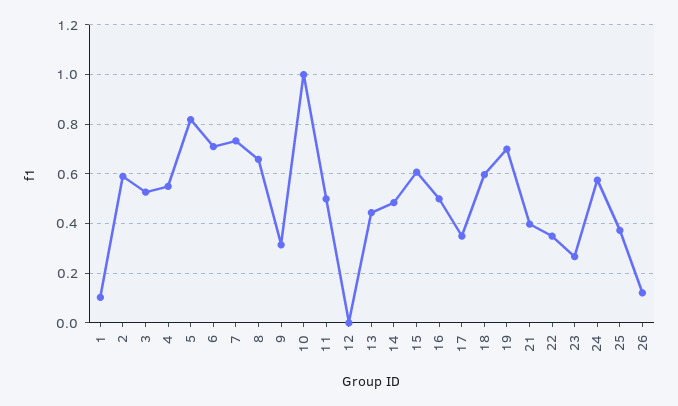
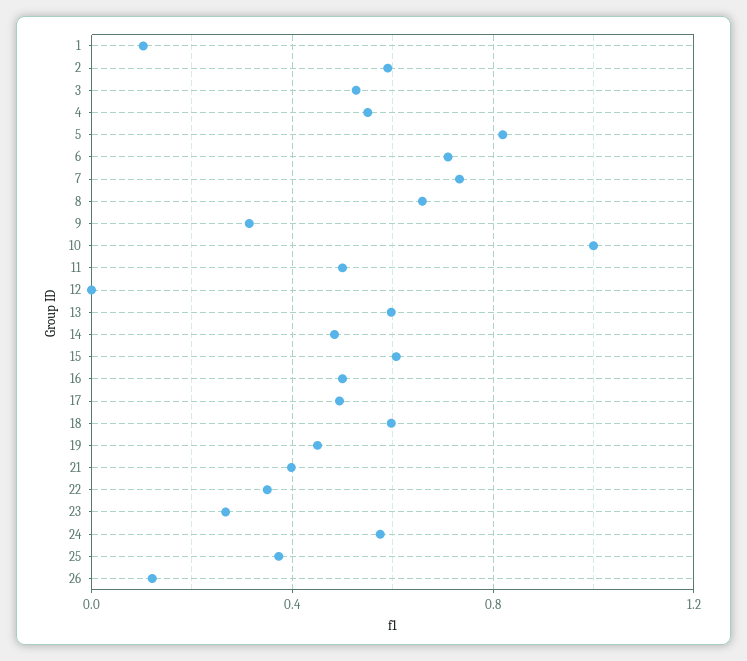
13: 0.45 -> 0.6
17: 0.35 -> 0.5
19: 0.7 -> 0.45

